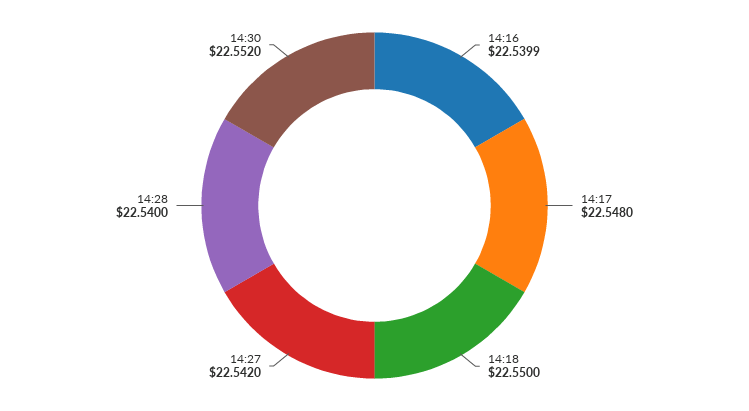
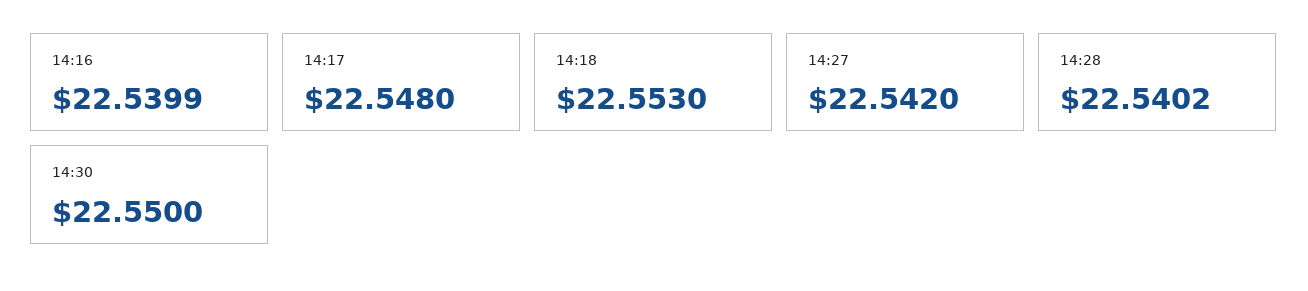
14:18: 22.55 -> 22.553
14:28: 22.54 -> 22.5402
14:30: 22.552 -> 22.55

